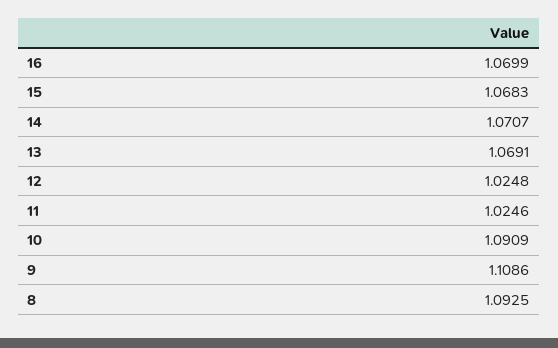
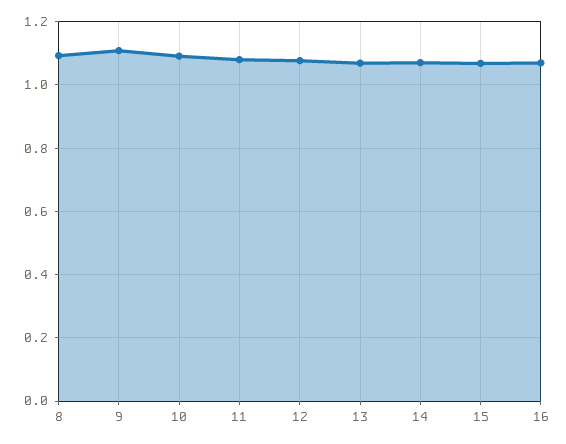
12: 1.0248 -> 1.08
11: 1.0246 -> 1.08

